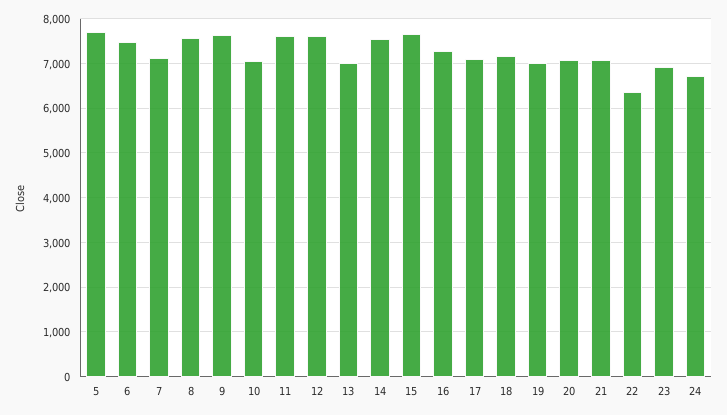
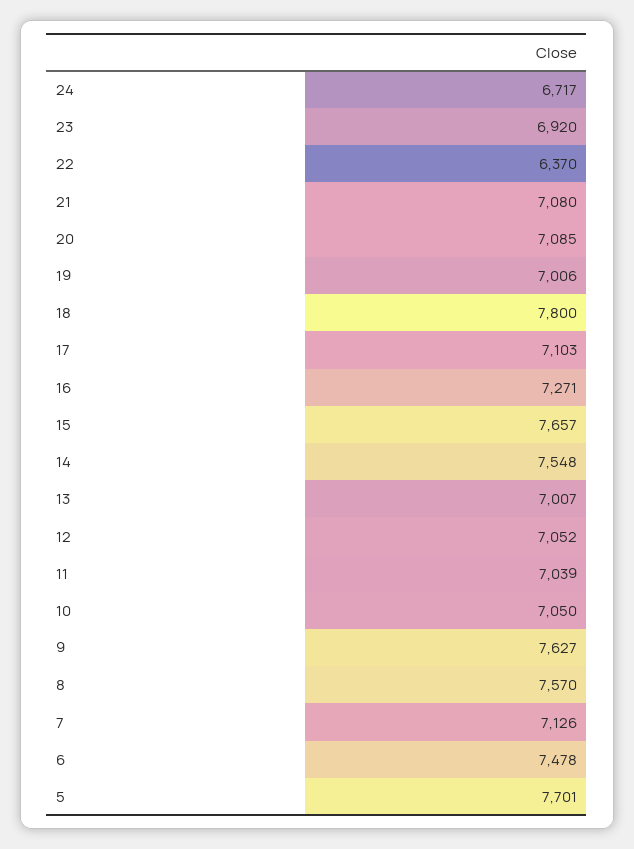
11: 7600 -> 7039
12: 7600 -> 7052
18: 7200 -> 7800

